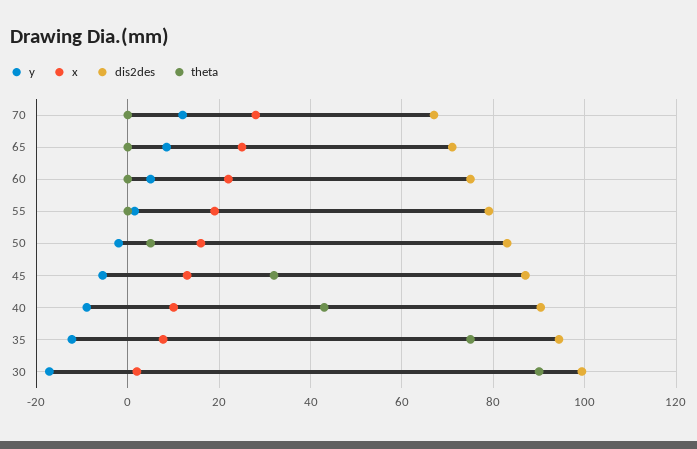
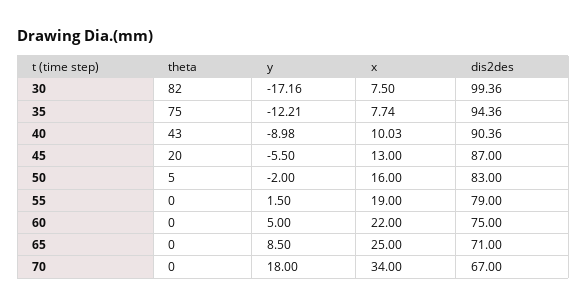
y, 70: 12 -> 18
x, 70: 28 -> 34
theta, 45: 32 -> 20
x, 30: 2 -> 7.5
theta, 30: 90 -> 82

